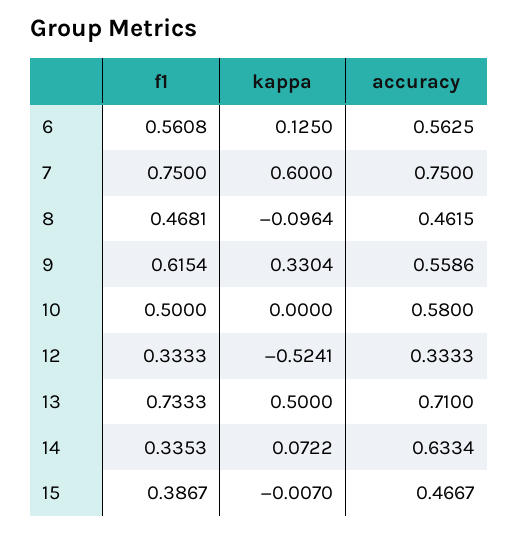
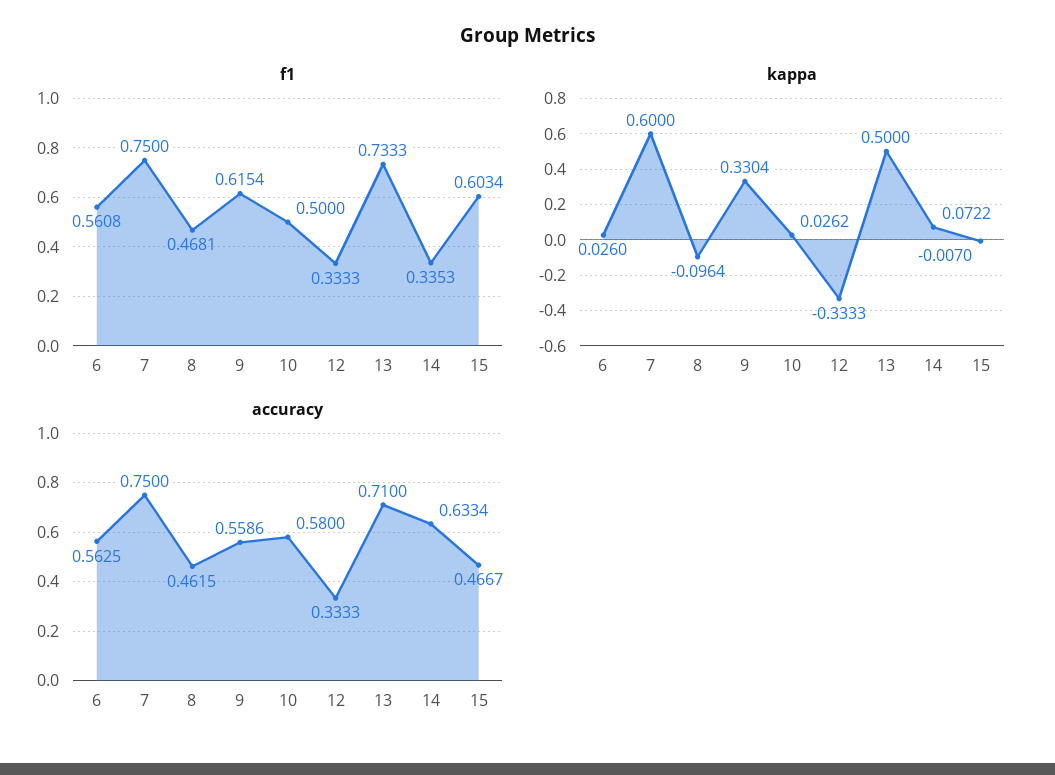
kappa, 6: 0.125 -> 0.026
kappa, 10: 0 -> 0.0262
kappa, 12: -0.5241 -> -0.3333
f1, 15: 0.3867 -> 0.6034

